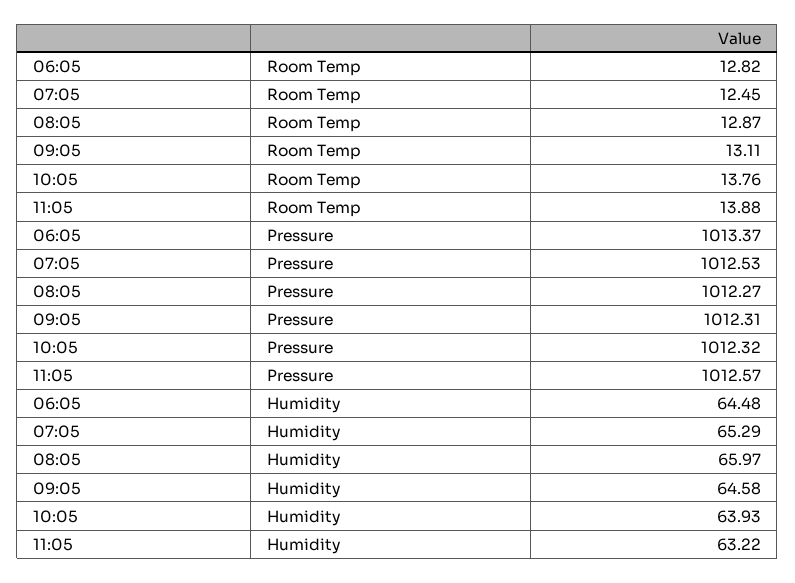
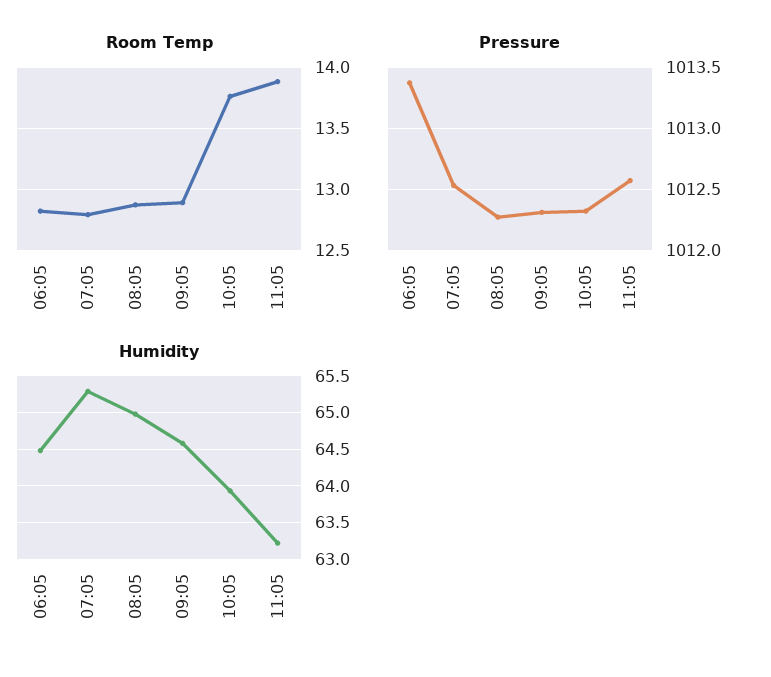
Room Temp, 07:05: 12.45 -> 12.8
Room Temp, 09:05: 13.11 -> 12.9
Humidity, 08:05: 65.97 -> 65

